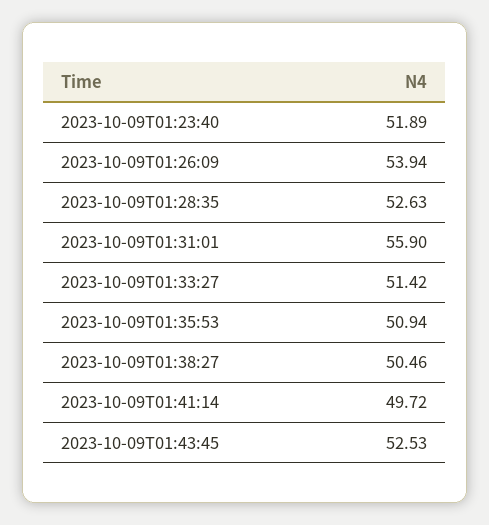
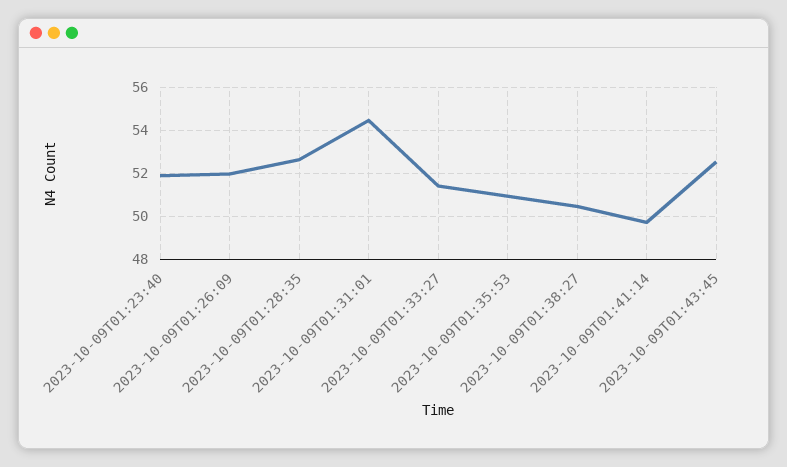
2023-10-09T01:26:09: 53.94 -> 52
2023-10-09T01:31:01: 55.9 -> 54.5

